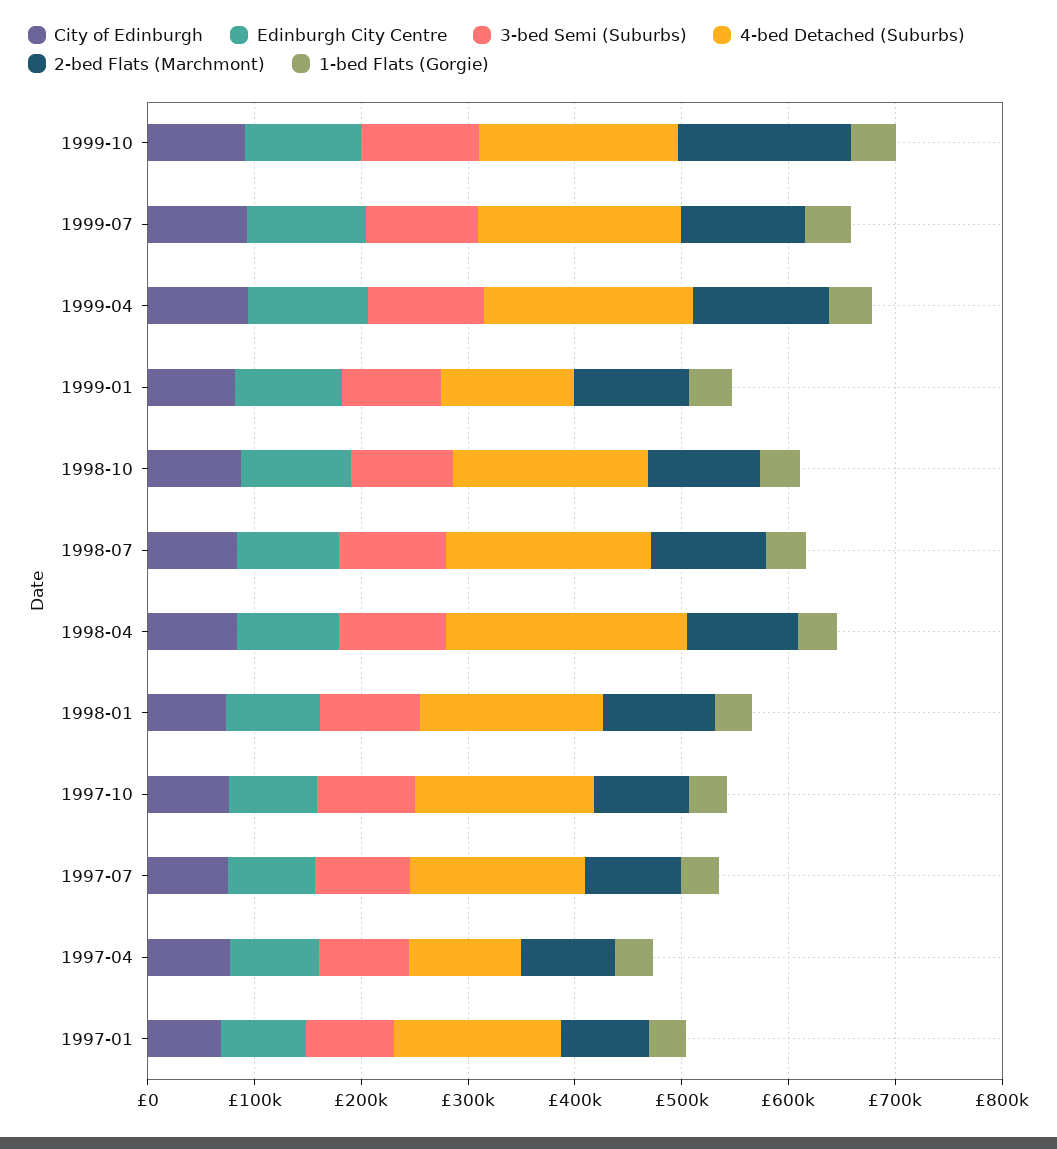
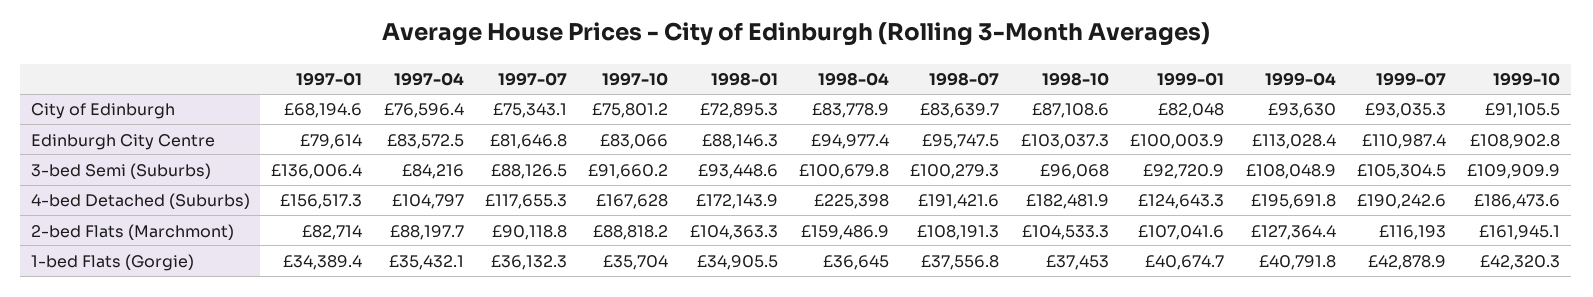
2-bed Flats (Marchmont), 1998-04: 100000 -> 159486.9
4-bed Detached (Suburbs), 1997-07: 160000 -> 117655.3
3-bed Semi (Suburbs), 1997-01: 80000 -> 136006.4

